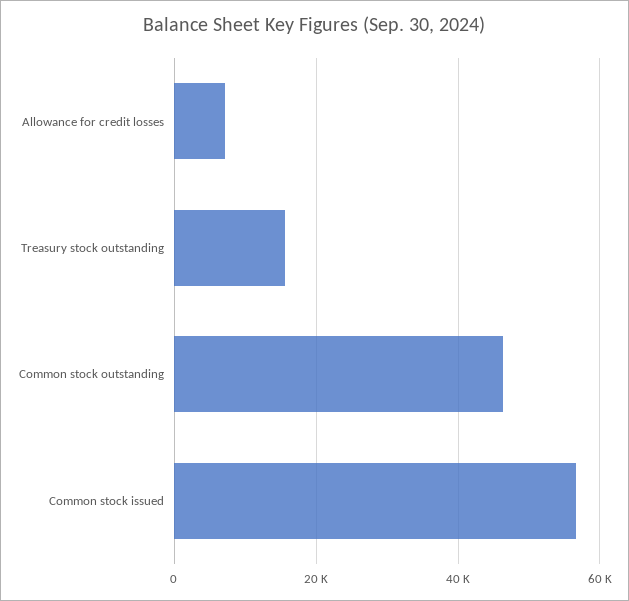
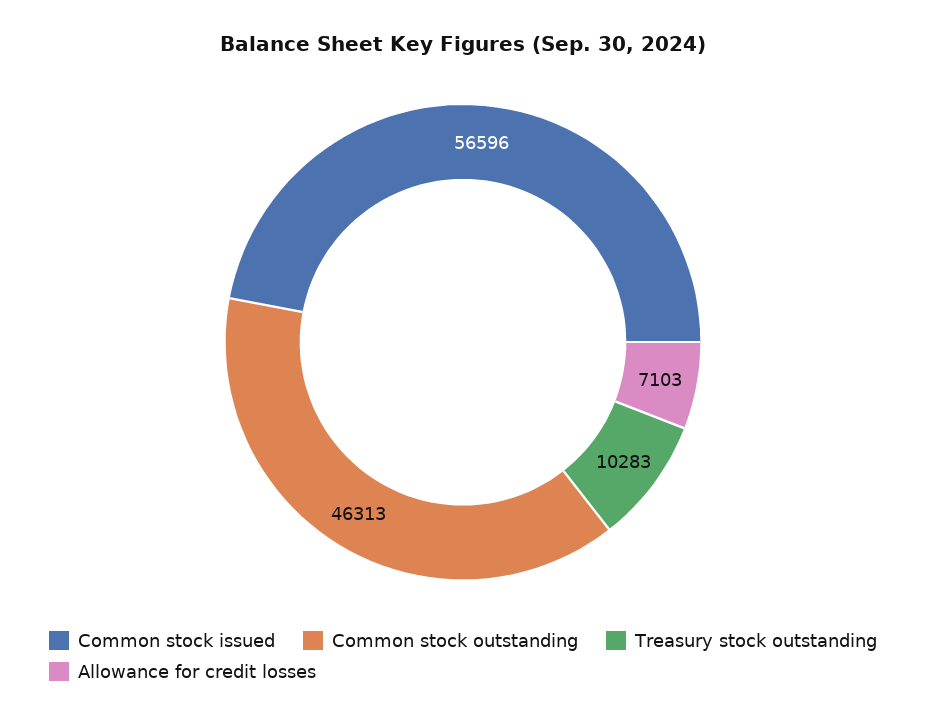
Treasury stock outstanding: 16000 -> 10283

